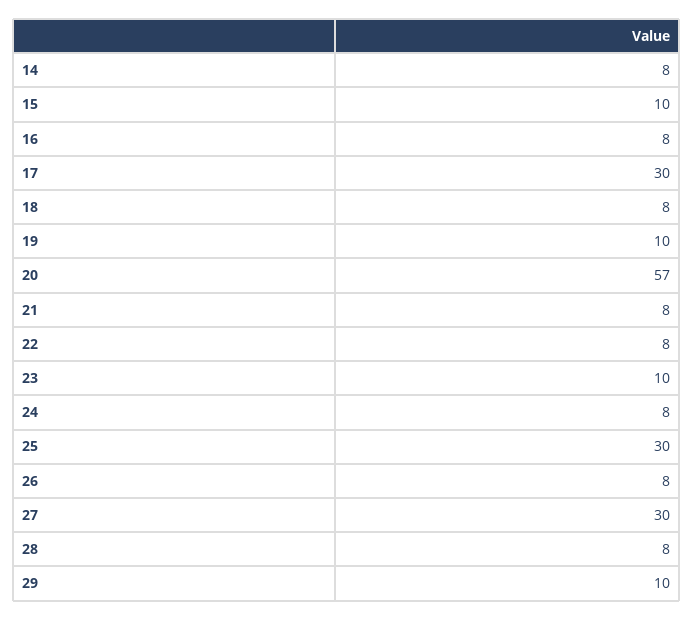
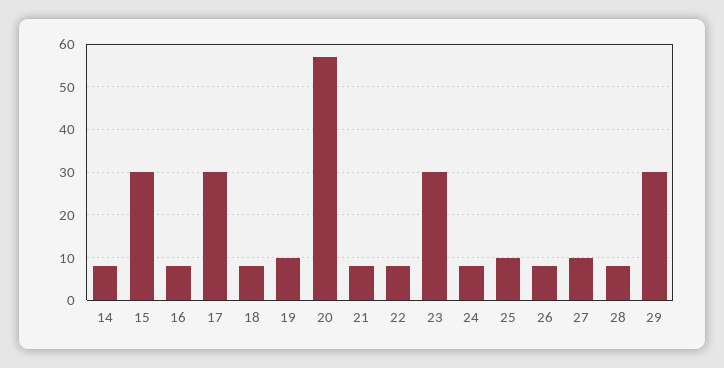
15: 10 -> 30
23: 10 -> 30
25: 30 -> 10
27: 30 -> 10
29: 10 -> 30

